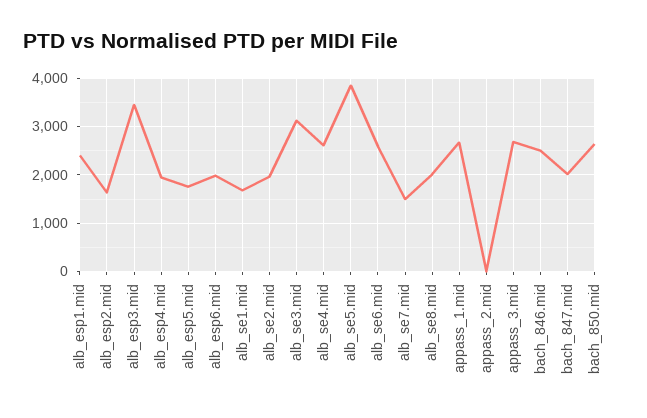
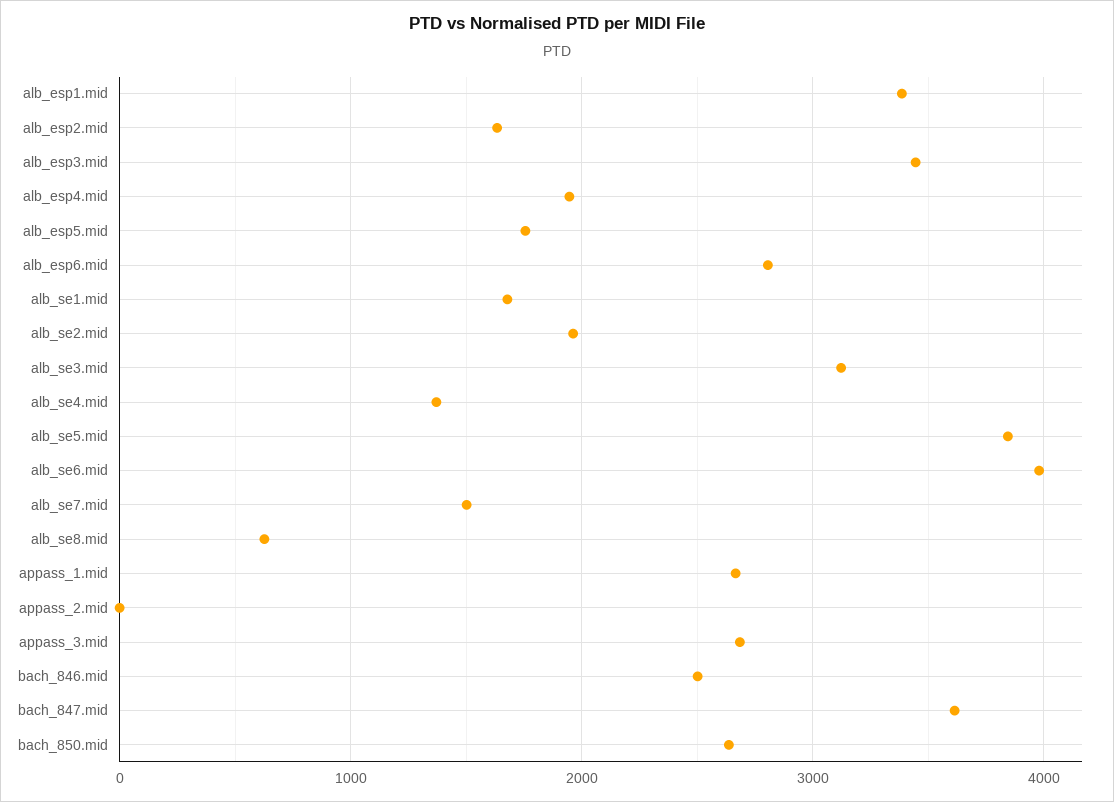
alb_esp1.mid: 2400 -> 3400
alb_esp6.mid: 2000 -> 2800
alb_se4.mid: 2600 -> 1400
alb_se6.mid: 2600 -> 4000
alb_se8.mid: 2000 -> 600
bach_847.mid: 2000 -> 3600

